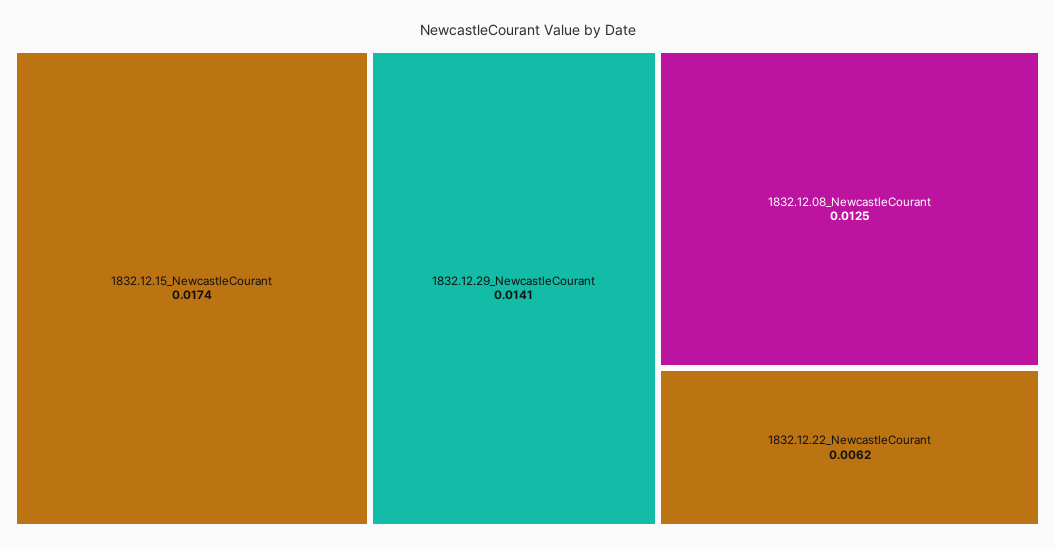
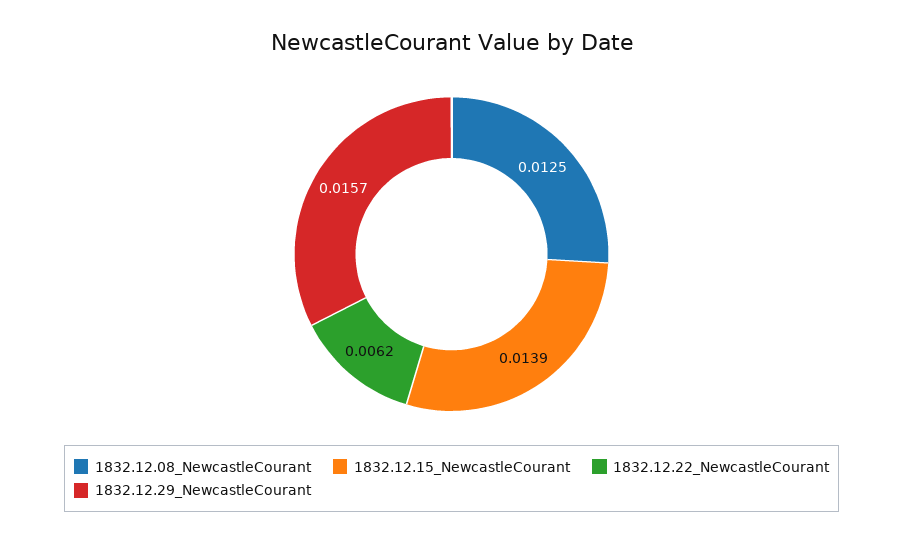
1832.12.15_NewcastleCourant: 0.0174 -> 0.0139
1832.12.29_NewcastleCourant: 0.0141 -> 0.0157

